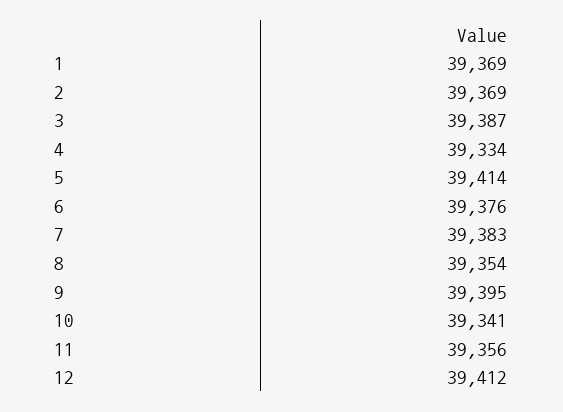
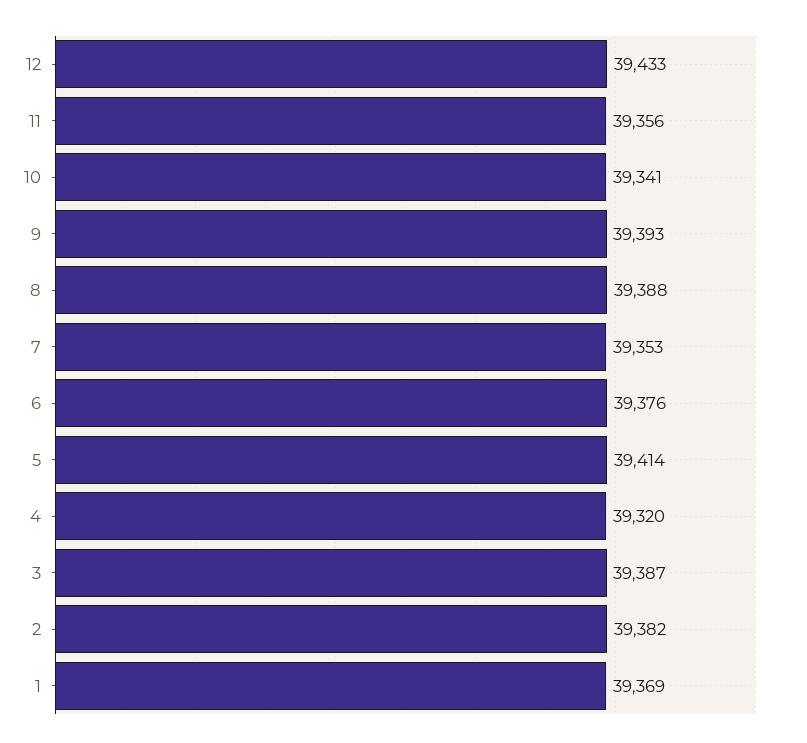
2: 39369 -> 39382
4: 39334 -> 39320
7: 39383 -> 39353
8: 39354 -> 39388
9: 39395 -> 39393
12: 39412 -> 39433

